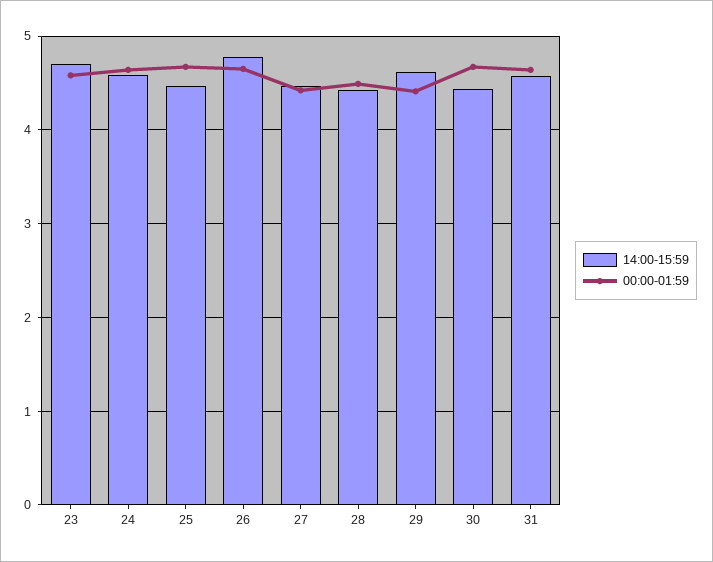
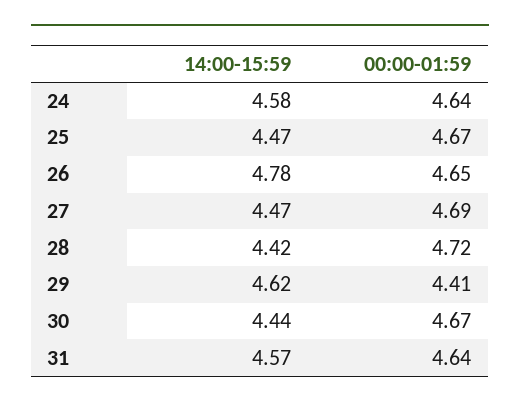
14:00-15:59, 23: 4.7 -> none
00:00-01:59, 23: 4.6 -> none
00:00-01:59, 27: 4.4 -> 4.69
00:00-01:59, 28: 4.5 -> 4.72

